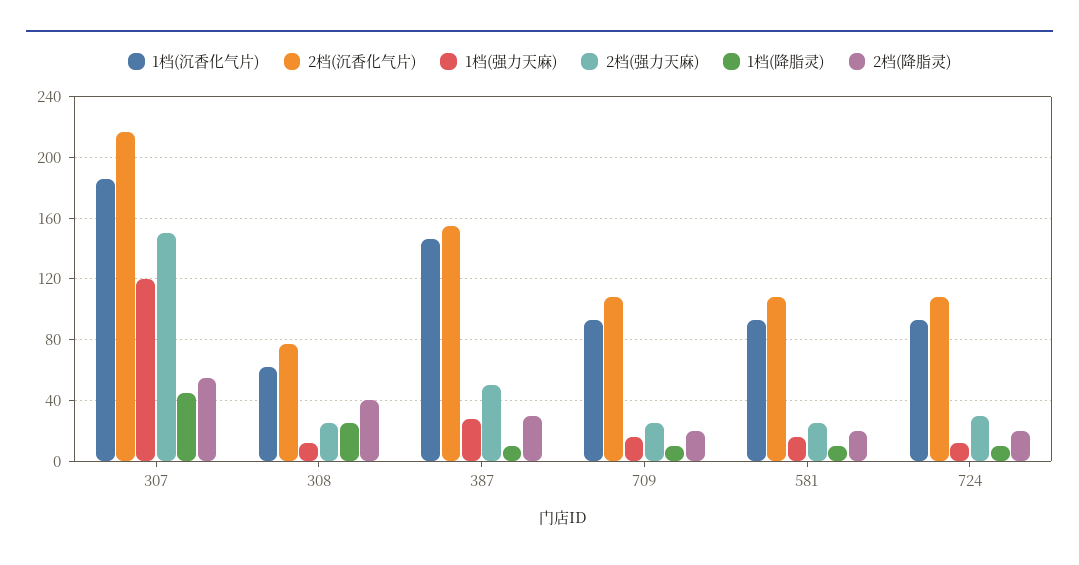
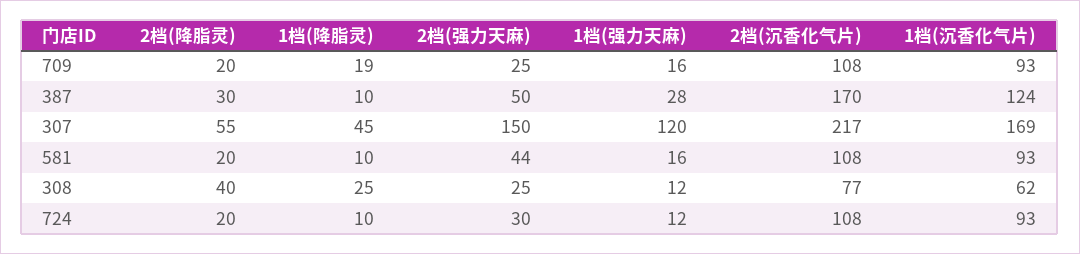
1档(沉香化气片), 307: 185 -> 169
1档(沉香化气片), 387: 145 -> 124
2档(沉香化气片), 387: 155 -> 170
1档(降脂灵), 709: 10 -> 19
2档(强力天麻), 581: 25 -> 44

